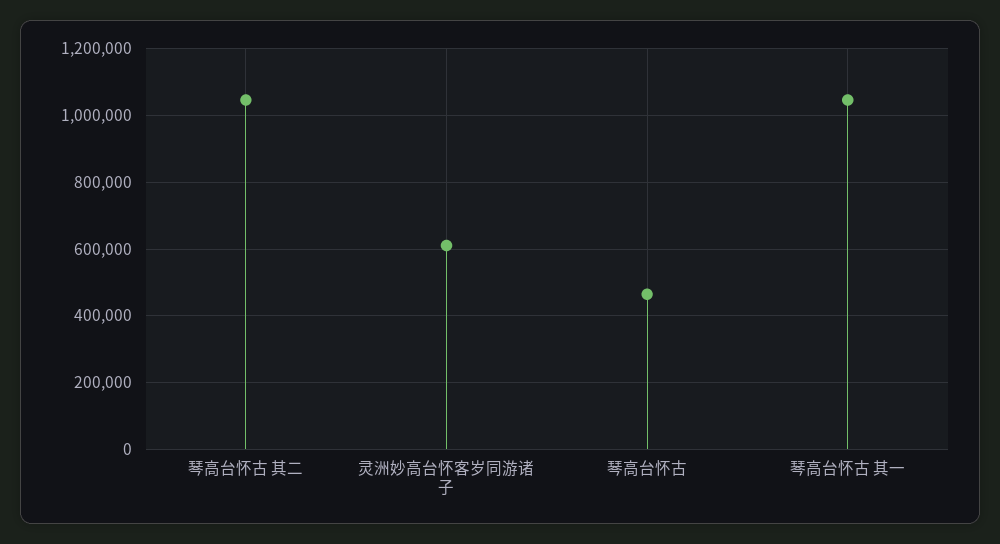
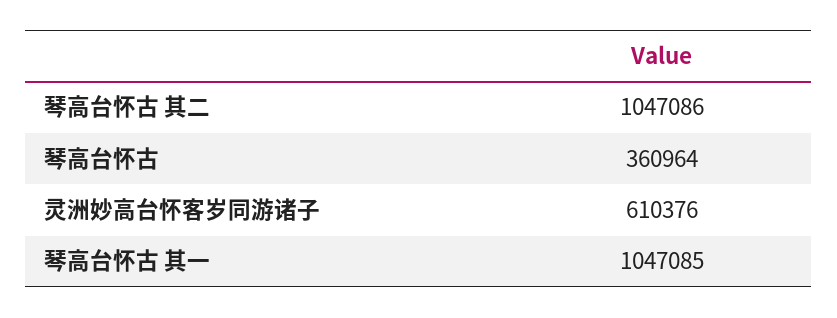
琴高台怀古: 460000 -> 360964

